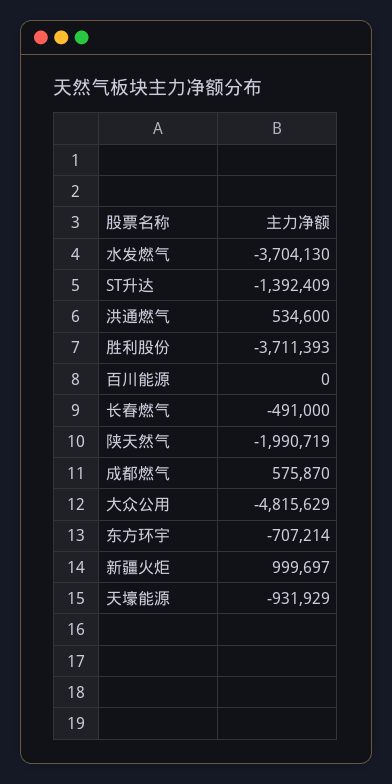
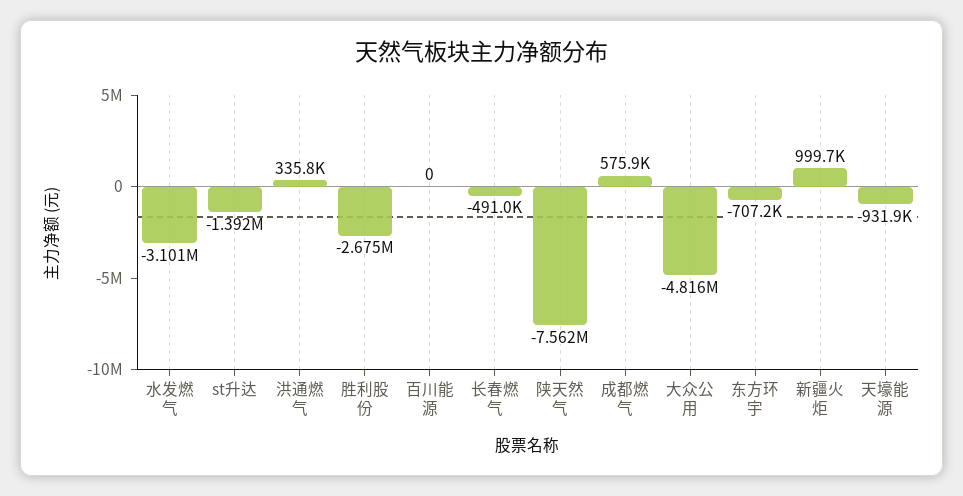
水发燃气: -3704130 -> -3101000
洪通燃气: 534600 -> 335800
胜利股份: -3711393 -> -2675000
陕天然气: -1990719 -> -7562000

